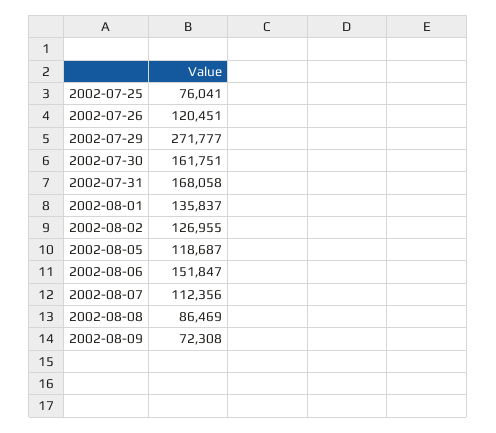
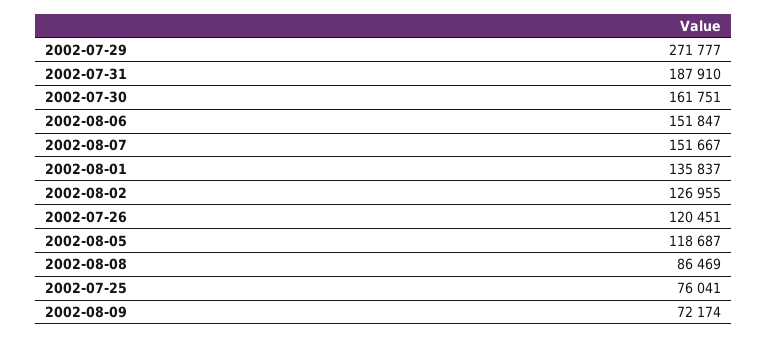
2002-07-31: 168058 -> 187910
2002-08-07: 112356 -> 151667
2002-08-09: 72308 -> 72174

